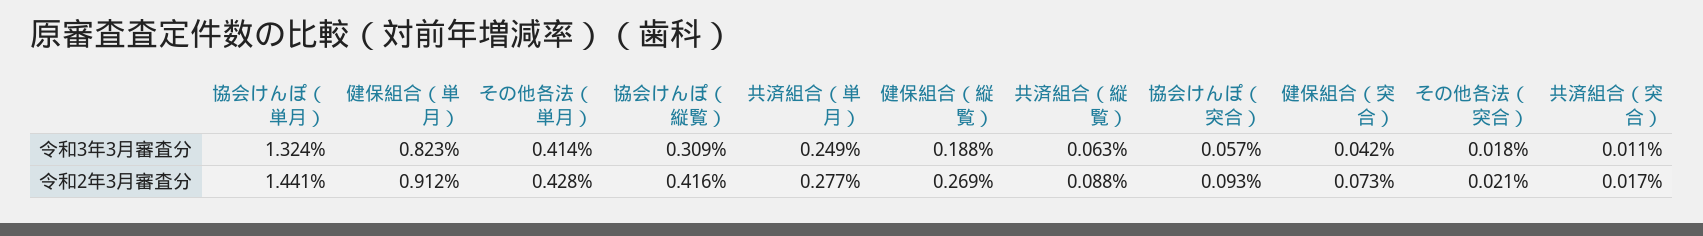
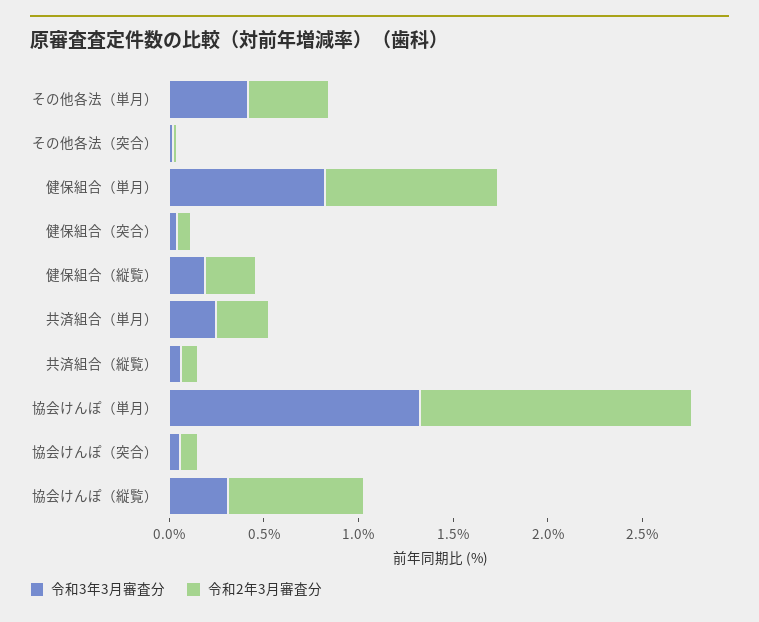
令和3年3月審査分, 共済組合（突合）: 0.011 -> none
令和2年3月審査分, 協会けんぽ（縦覧）: 0.416 -> 0.7
令和2年3月審査分, 共済組合（突合）: 0.017 -> none

